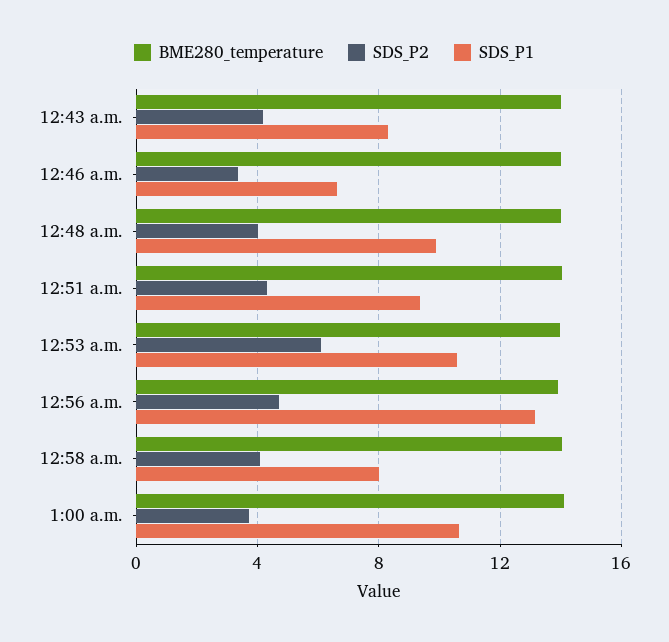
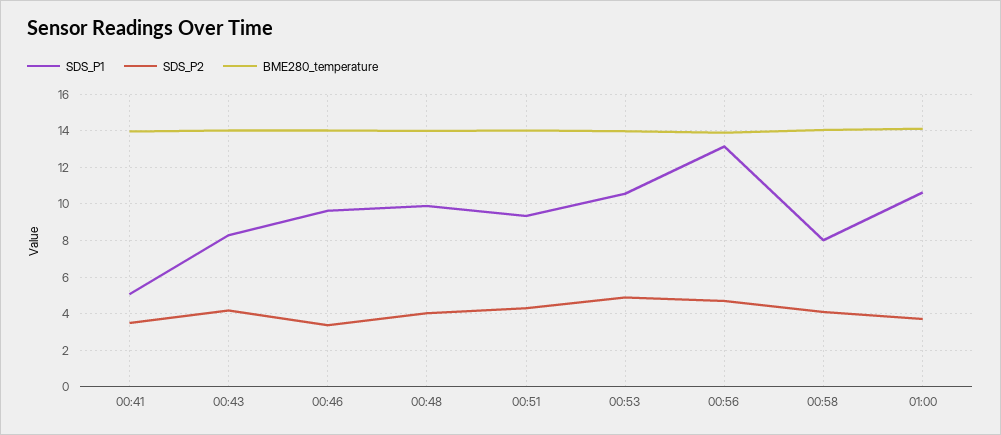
SDS_P1, 12:46 a.m.: 6.5 -> 9.5
SDS_P2, 12:53 a.m.: 6 -> 5
SDS_P1, 00:41: none -> 5
SDS_P2, 00:41: none -> 3.5
BME280_temperature, 00:41: none -> 14

